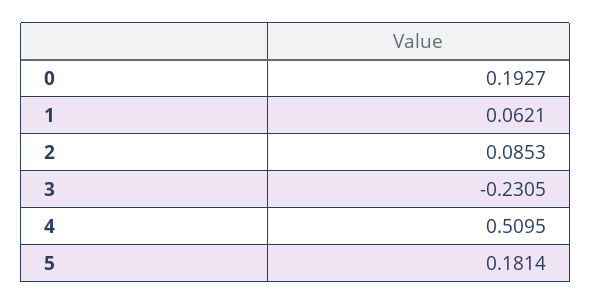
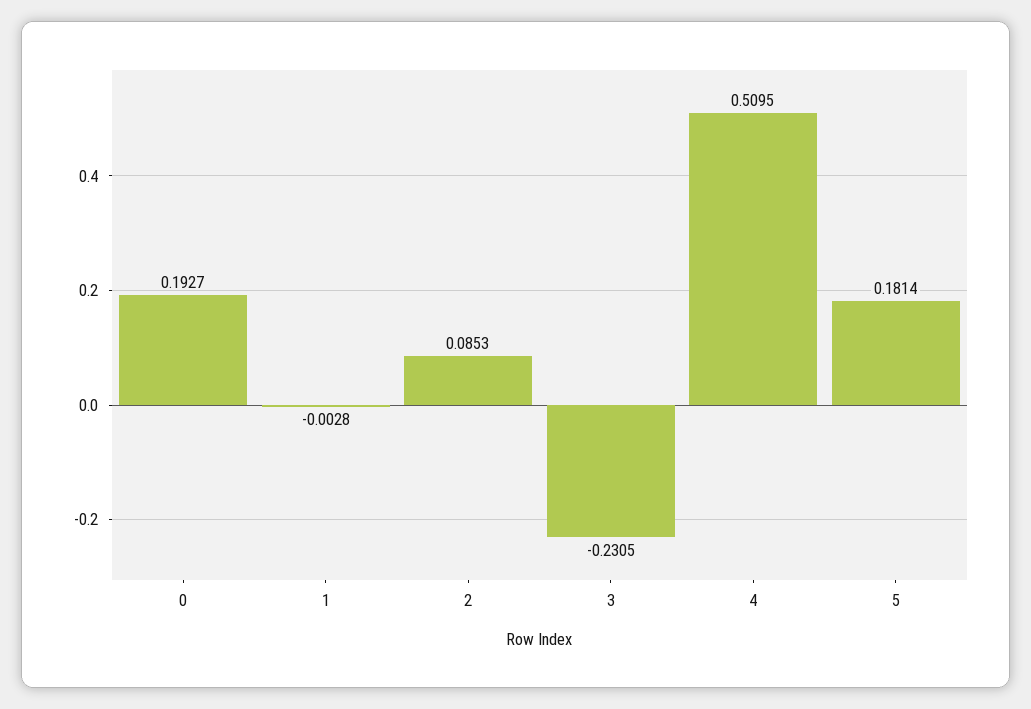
1: 0.0621 -> -0.0028

